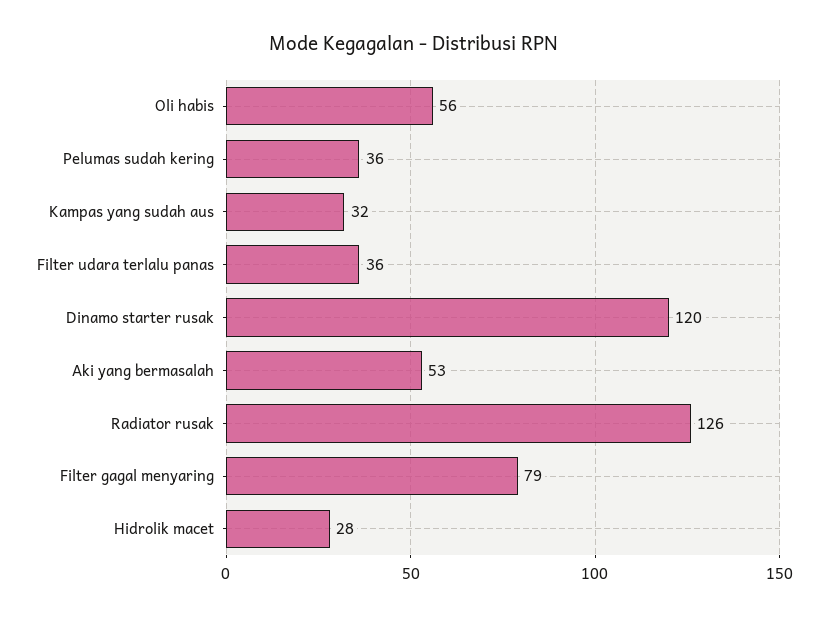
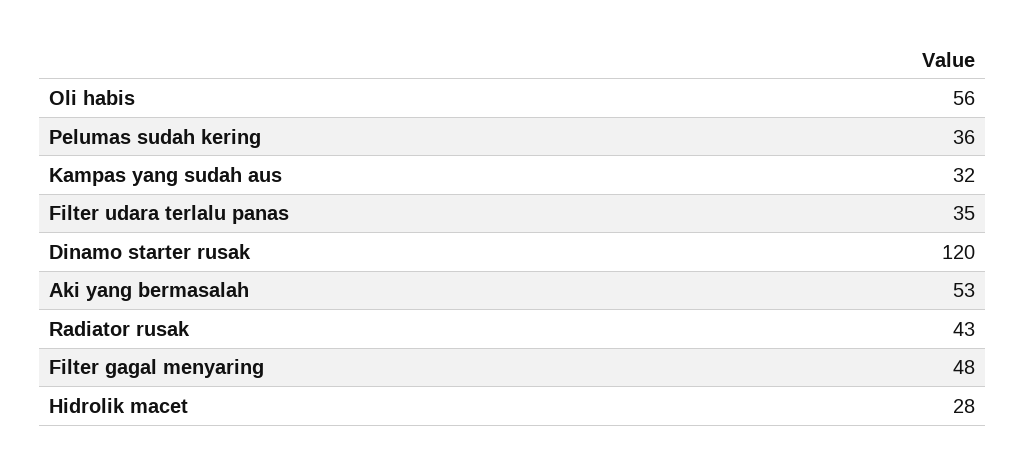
Filter udara terlalu panas: 36 -> 35
Radiator rusak: 126 -> 43
Filter gagal menyaring: 79 -> 48

